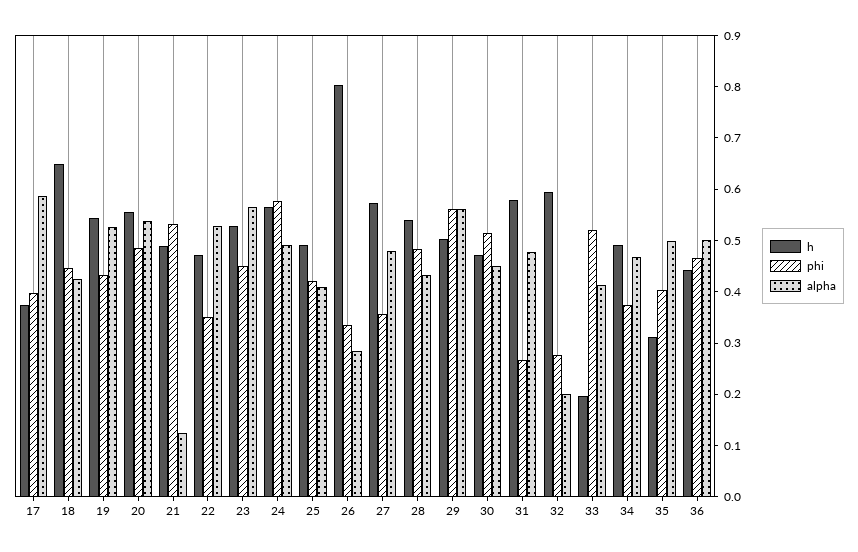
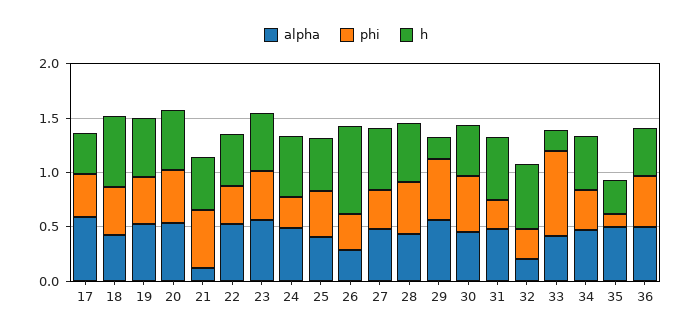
phi, 24: 0.58 -> 0.3
h, 29: 0.5 -> 0.2
phi, 33: 0.52 -> 0.8
phi, 35: 0.4 -> 0.1

